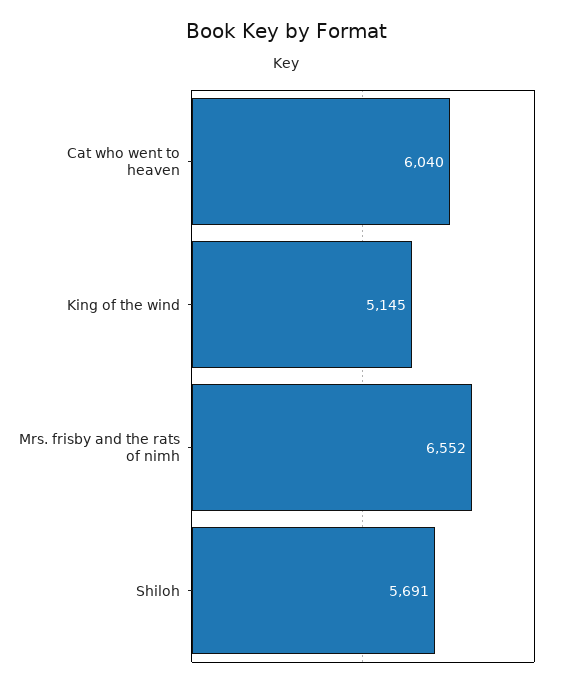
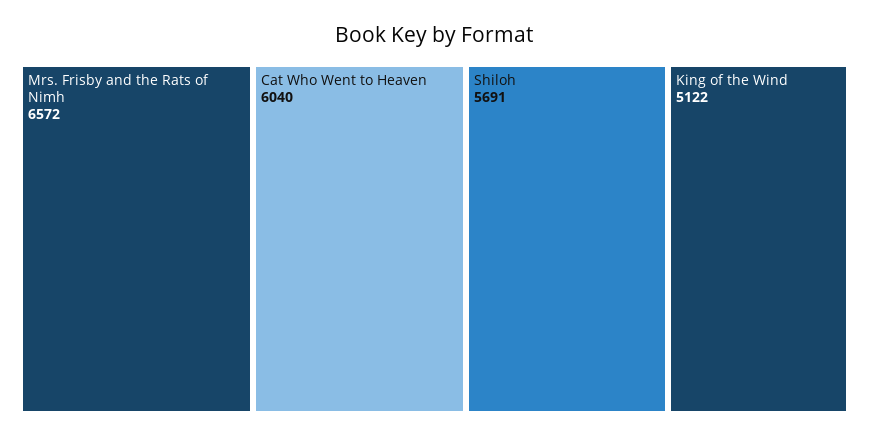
King of the wind: 5145 -> 5122
Mrs. frisby and the rats of nimh: 6552 -> 6572

